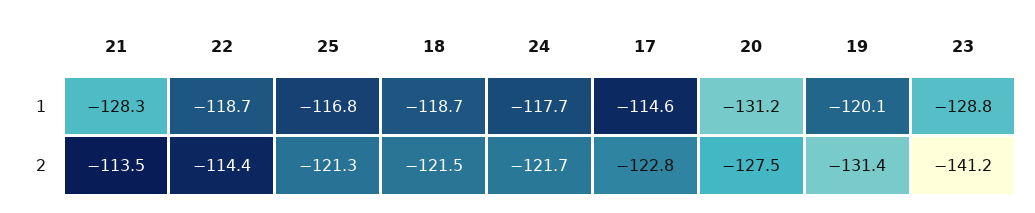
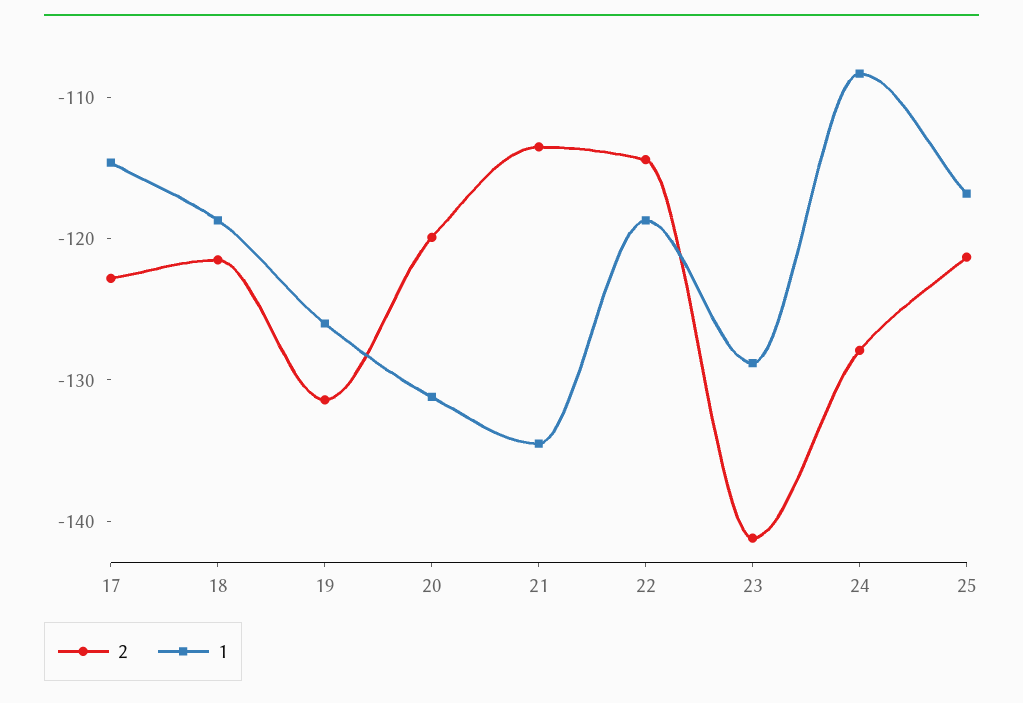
1, 21: -128.3 -> -134
1, 24: -117.7 -> -108
1, 19: -120.1 -> -126
2, 24: -121.7 -> -128
2, 20: -127.5 -> -120

